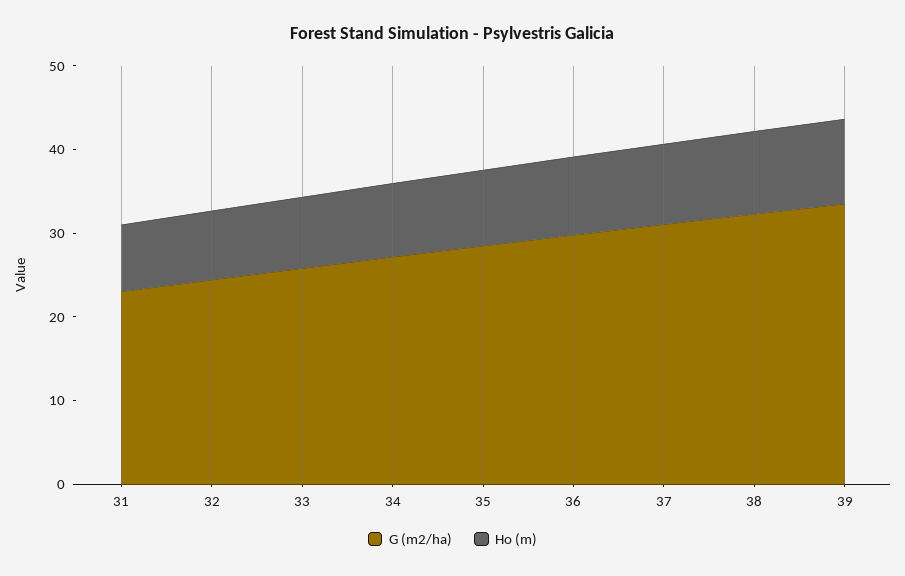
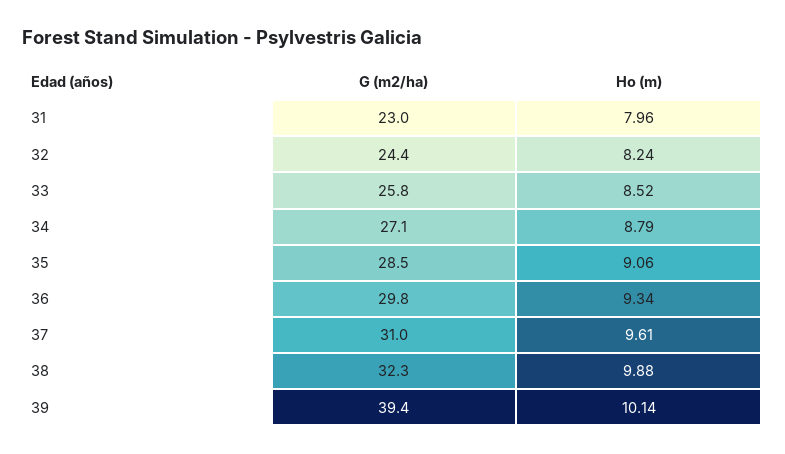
G (m2/ha), 39: 34 -> 39.4

